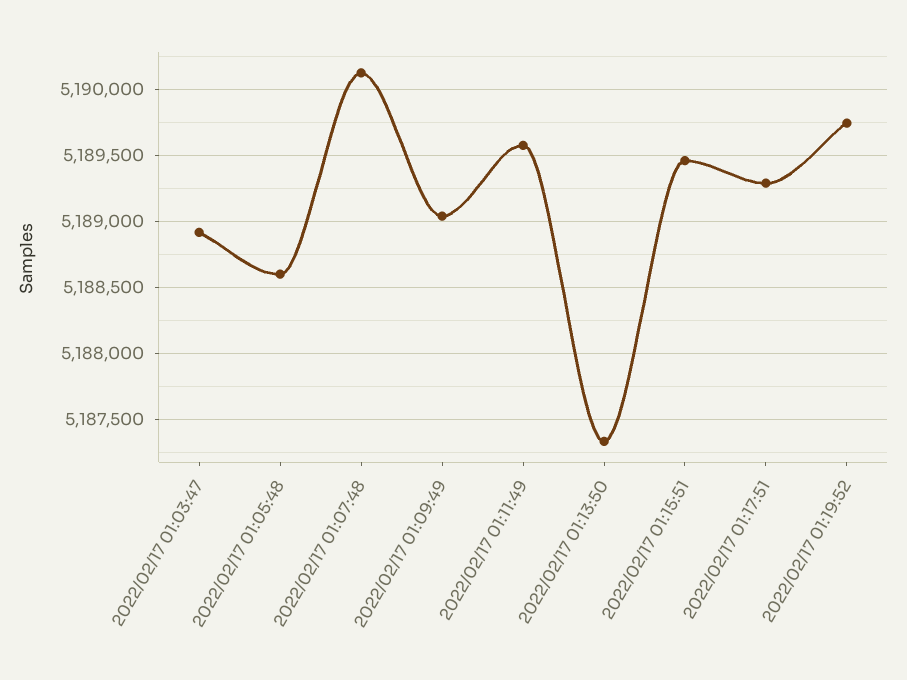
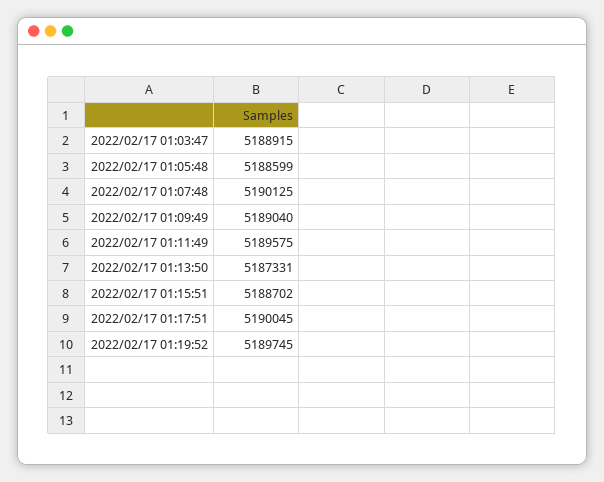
2022/02/17 01:15:51: 5189450 -> 5188702
2022/02/17 01:17:51: 5189300 -> 5190045

